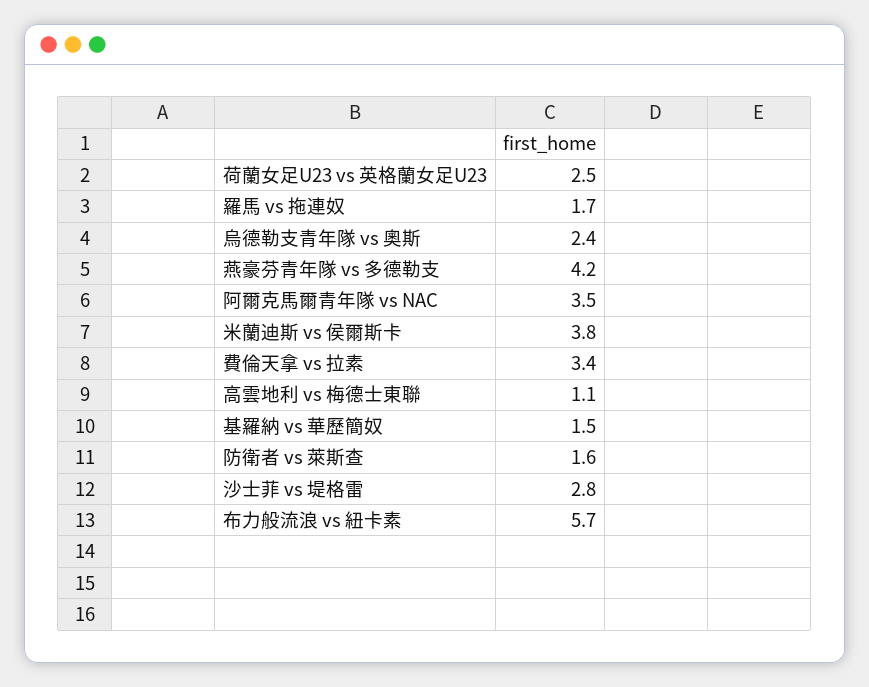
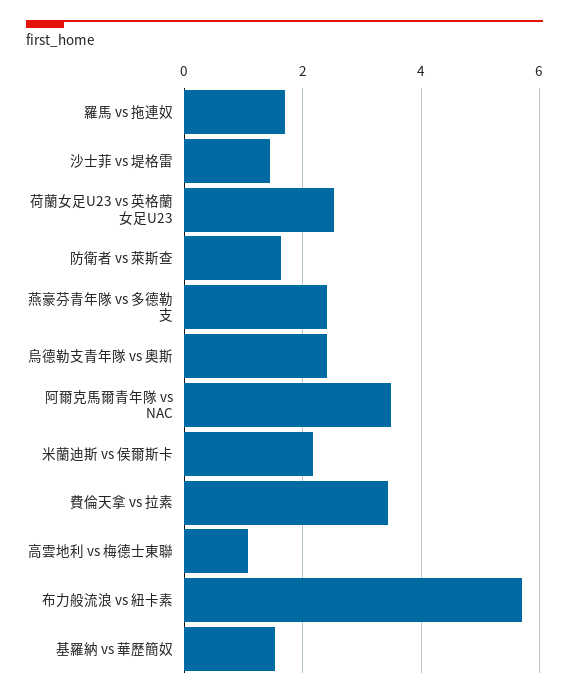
燕豪芬青年隊 vs 多德勒支: 4.2 -> 2.4
米蘭迪斯 vs 侯爾斯卡: 3.8 -> 2.2
沙士菲 vs 堤格雷: 2.8 -> 1.4

